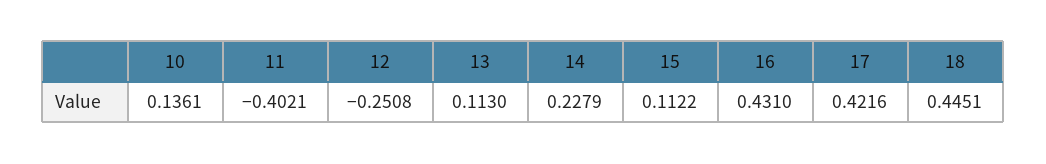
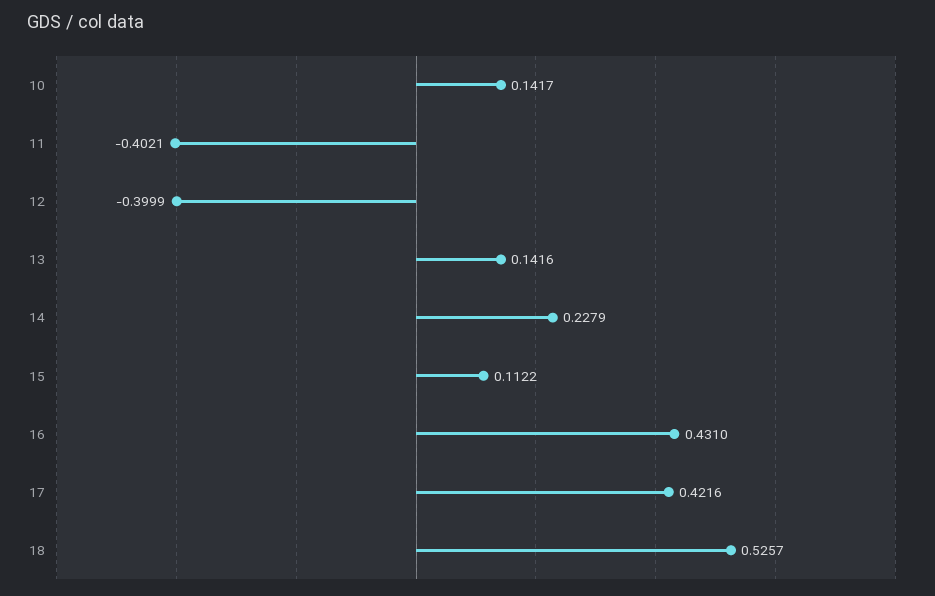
10: 0.1361 -> 0.1417
12: -0.2508 -> -0.3999
13: 0.113 -> 0.1416
18: 0.4451 -> 0.5257

